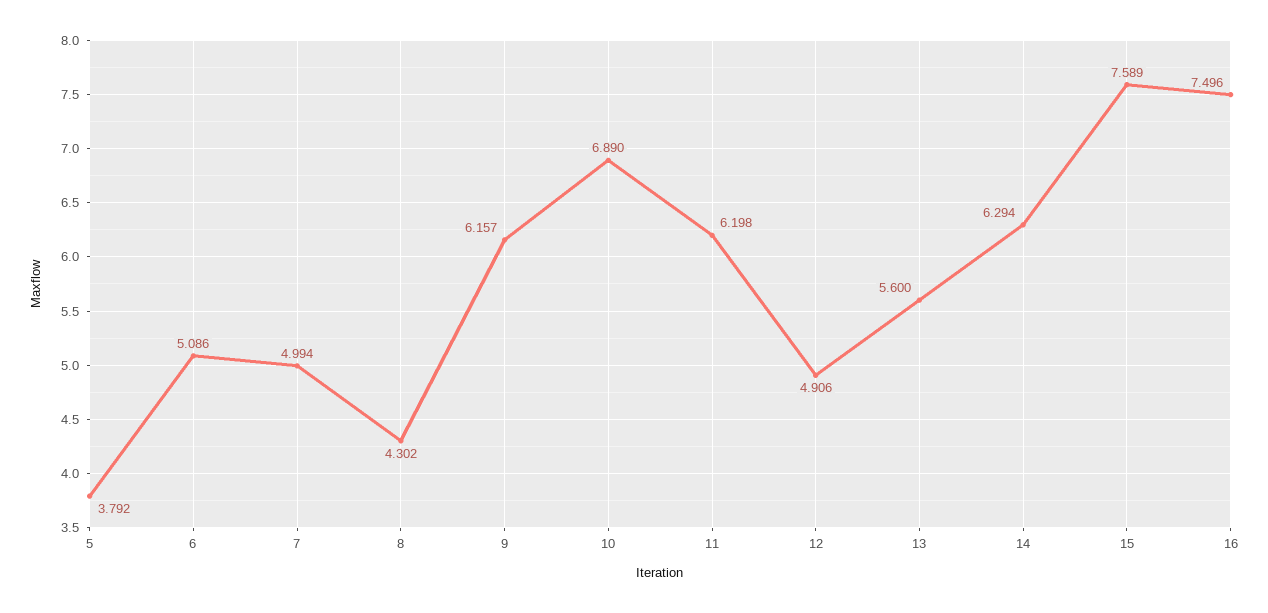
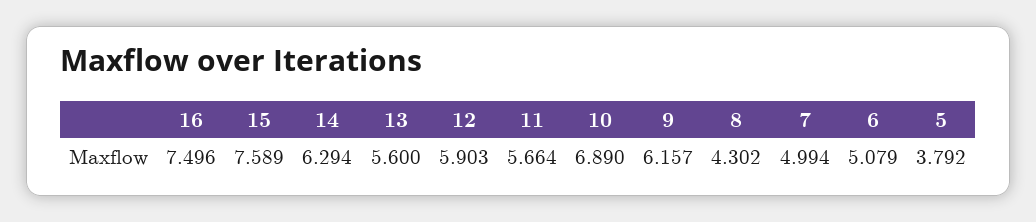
6: 5.086 -> 5.079
11: 6.198 -> 5.664
12: 4.906 -> 5.903

